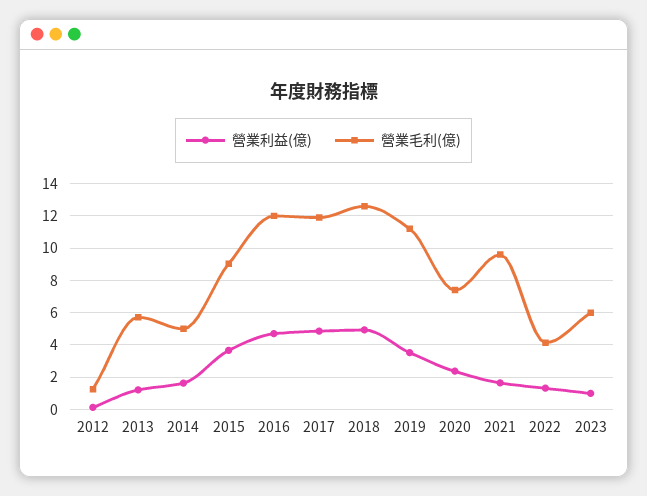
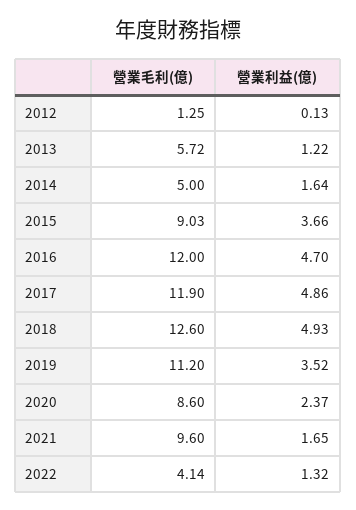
營業毛利(億), 2020: 7.5 -> 8.6
營業利益(億), 2023: 1 -> none
營業毛利(億), 2023: 6 -> none

